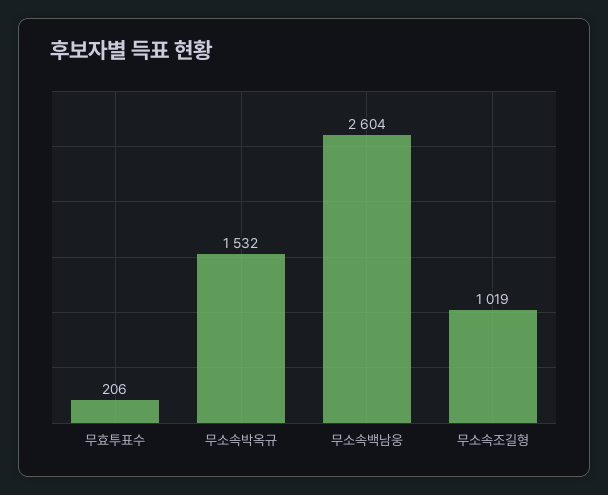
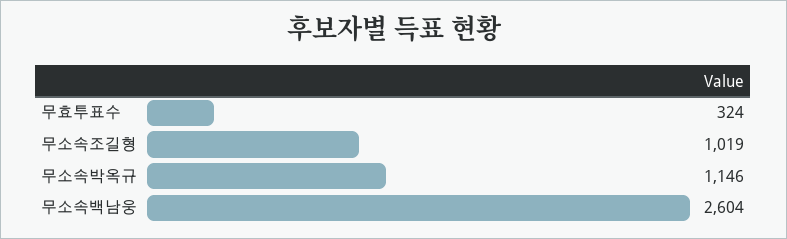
무효투표수: 206 -> 324
무소속박옥규: 1532 -> 1146

